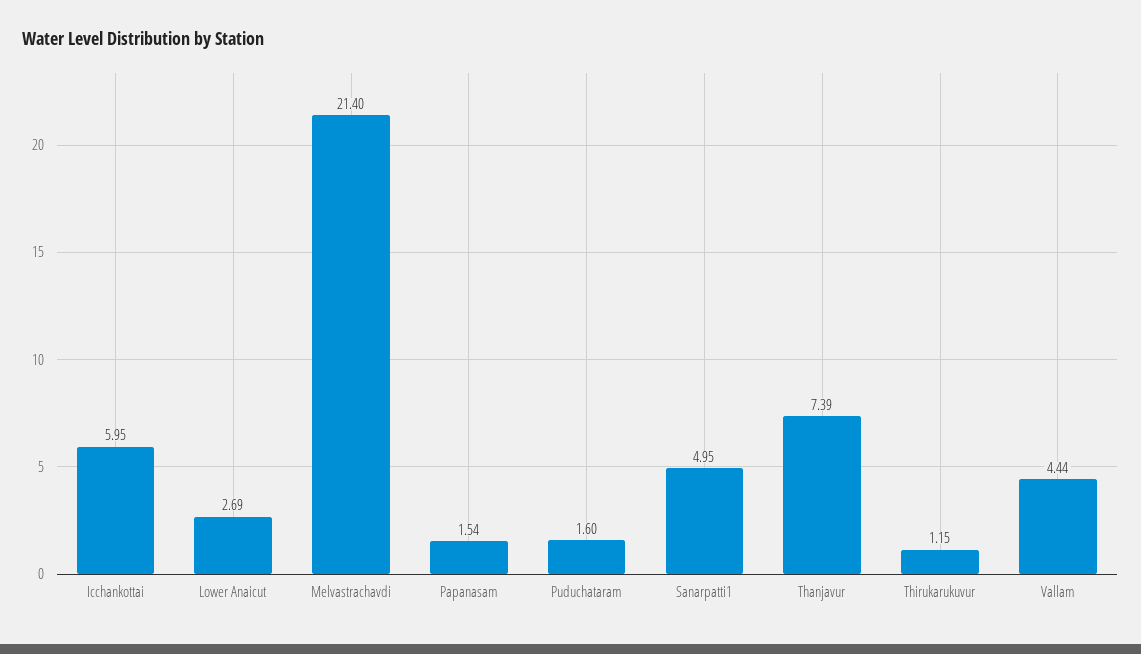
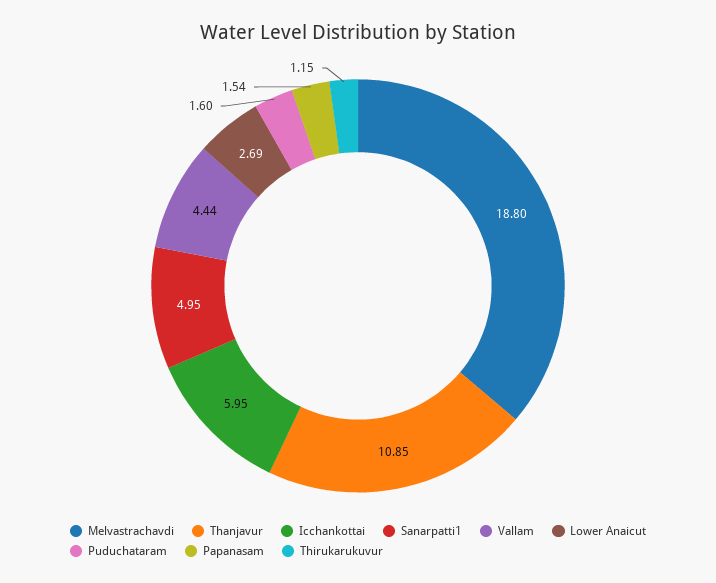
Melvastrachavdi: 21.4 -> 18.8
Thanjavur: 7.39 -> 10.85

